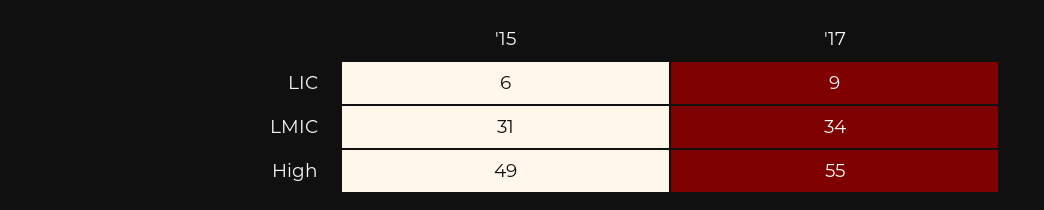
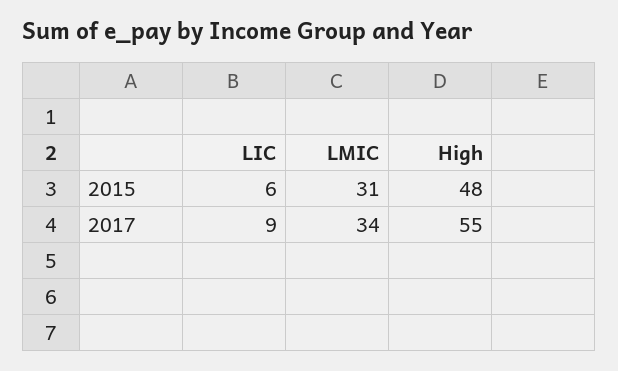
'15, High: 49 -> 48

